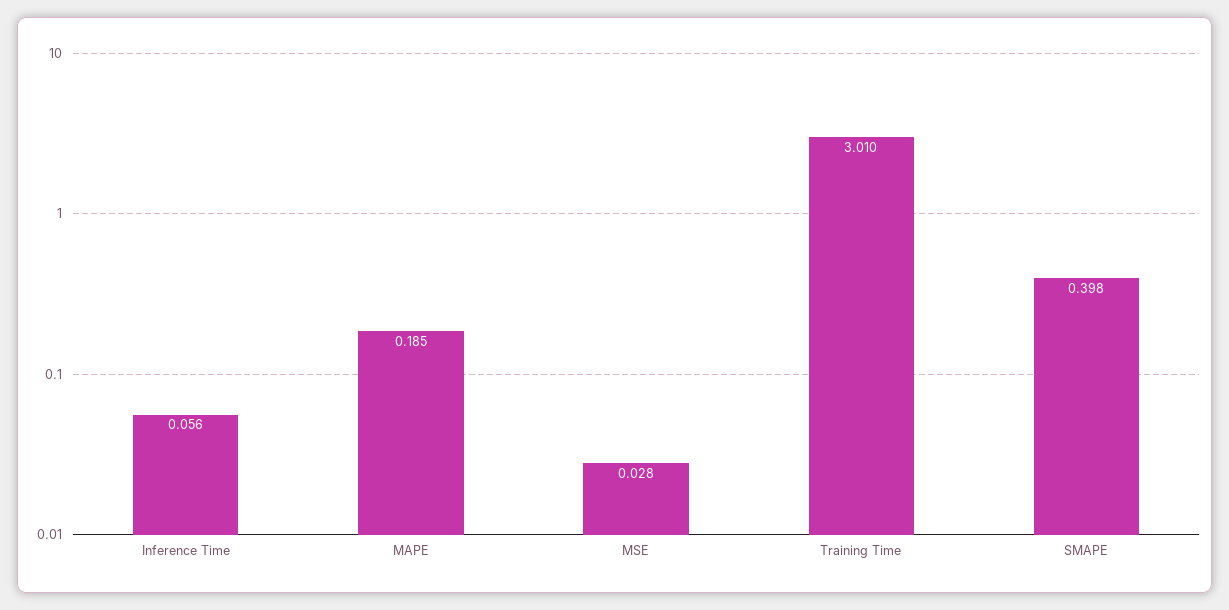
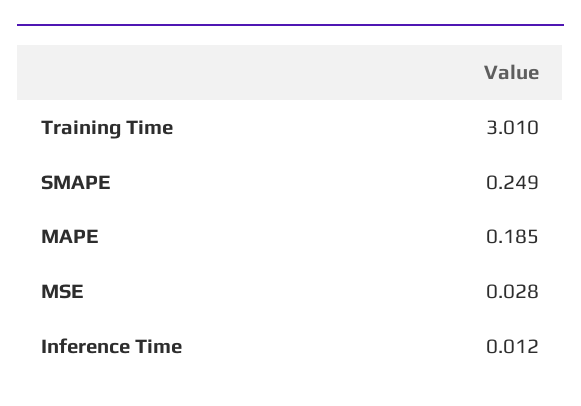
Inference Time: 0.056 -> 0.012
SMAPE: 0.398 -> 0.249

